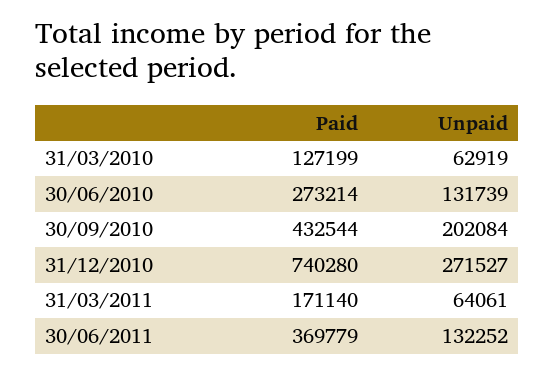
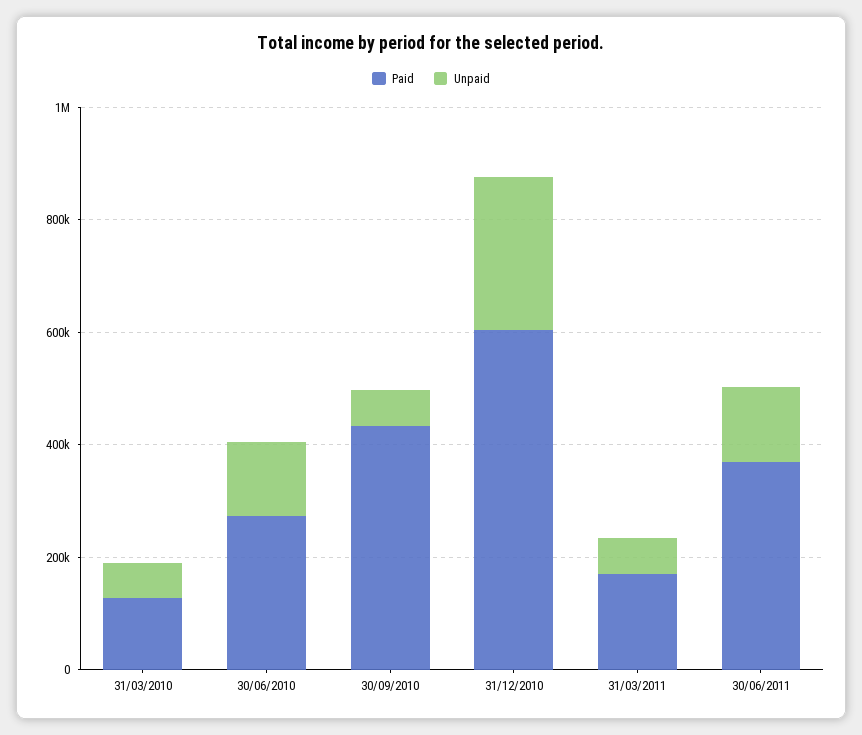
Unpaid, 30/09/2010: 202084 -> 50000
Paid, 31/12/2010: 740280 -> 600000

